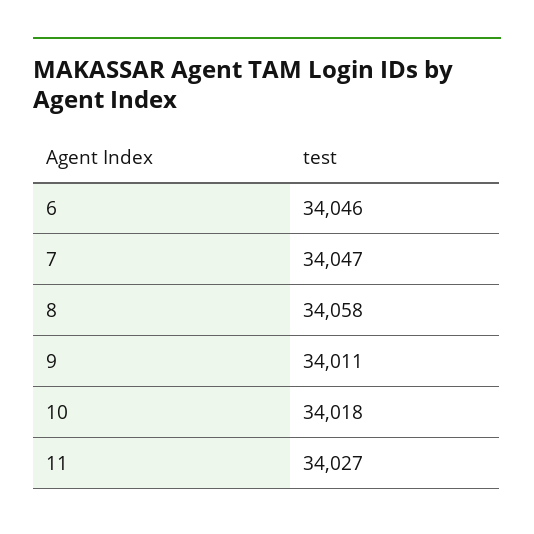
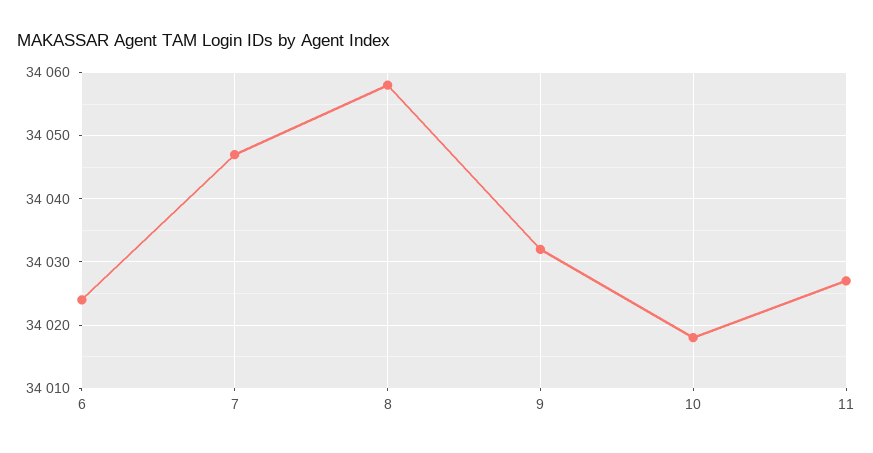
6: 34046 -> 34024
9: 34011 -> 34032

